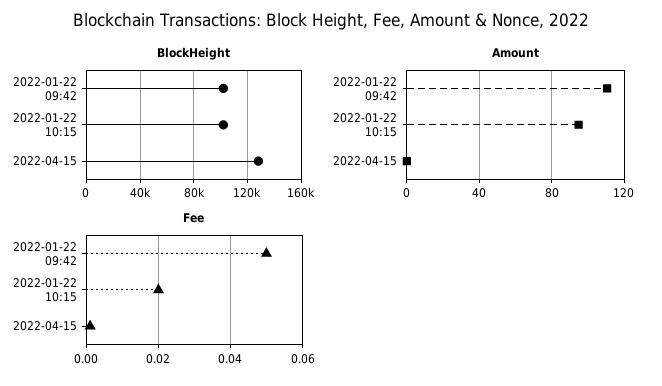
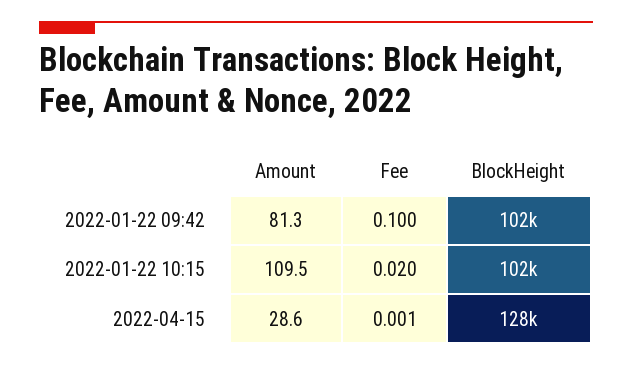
Amount, 2022-01-22 09:42: 110 -> 81.3
Amount, 2022-01-22 10:15: 95 -> 109.5
Amount, 2022-04-15: 0 -> 28.6
Fee, 2022-01-22 09:42: 0.05 -> 0.1

